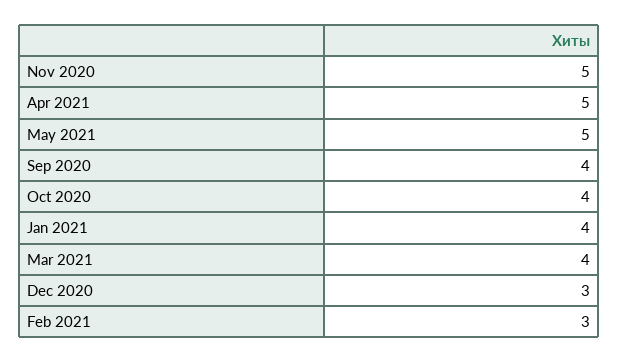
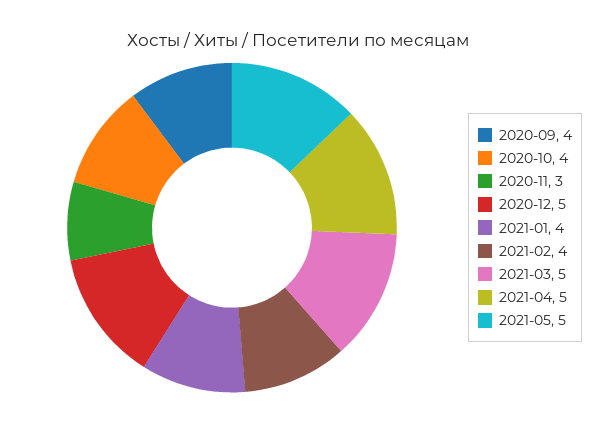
Nov 2020: 5 -> 3
Mar 2021: 4 -> 5
Dec 2020: 3 -> 5
Feb 2021: 3 -> 4

